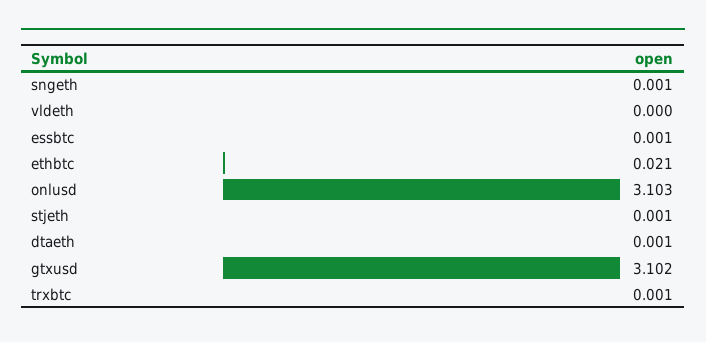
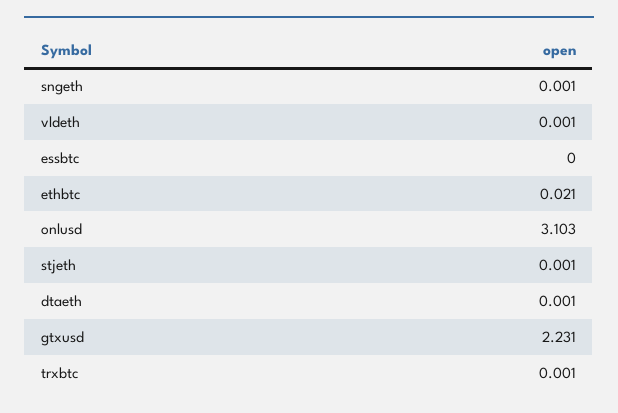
vldeth: 0 -> 0.001
essbtc: 0.001 -> 0
gtxusd: 3.102 -> 2.231

